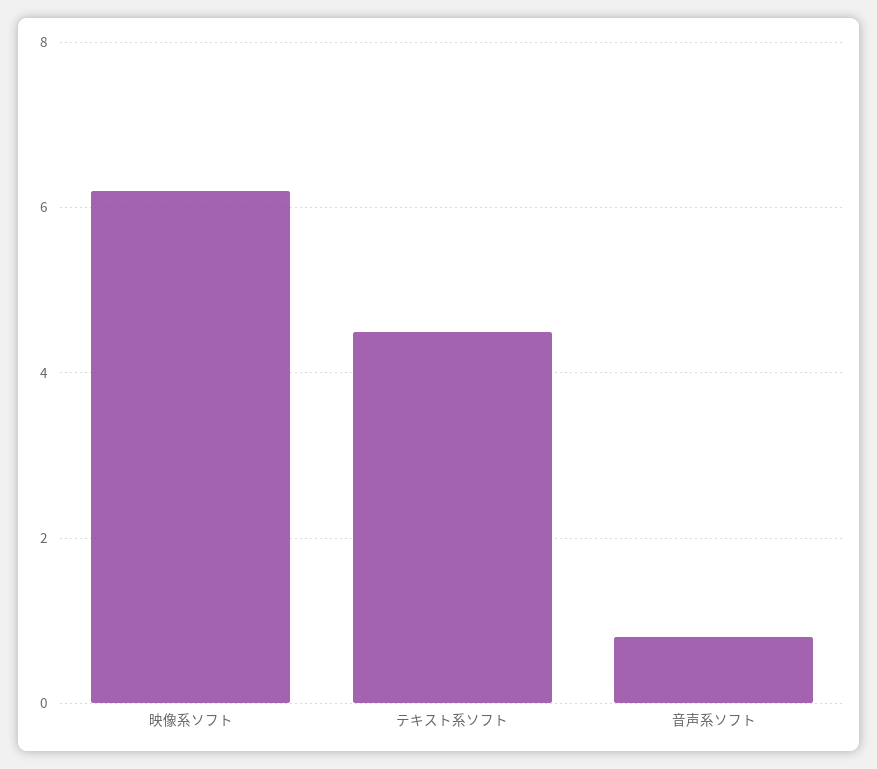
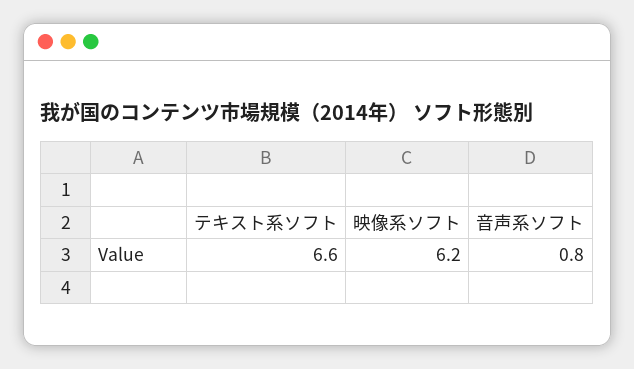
テキスト系ソフト: 4.5 -> 6.6

